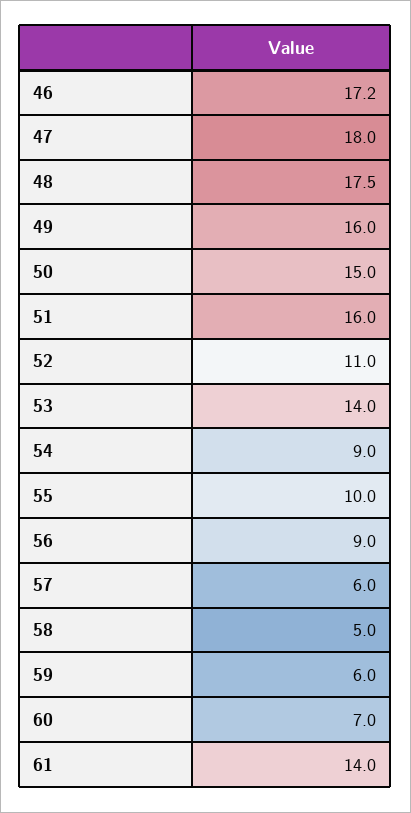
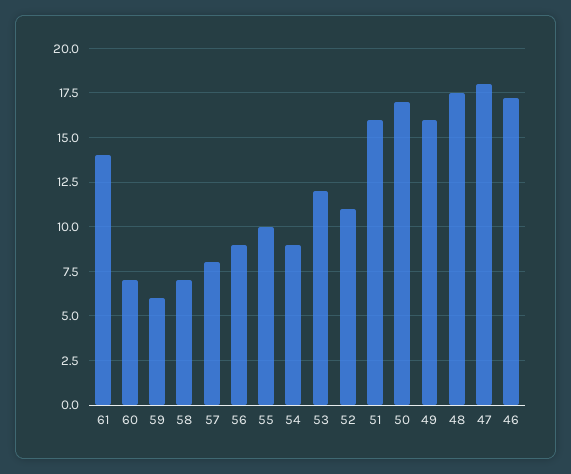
50: 15 -> 17
53: 14 -> 12
57: 6 -> 8
58: 5 -> 7

